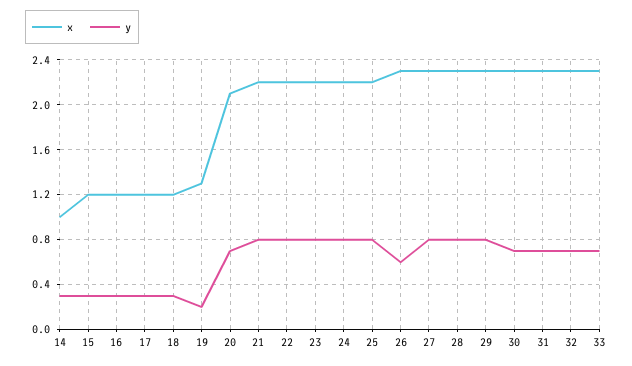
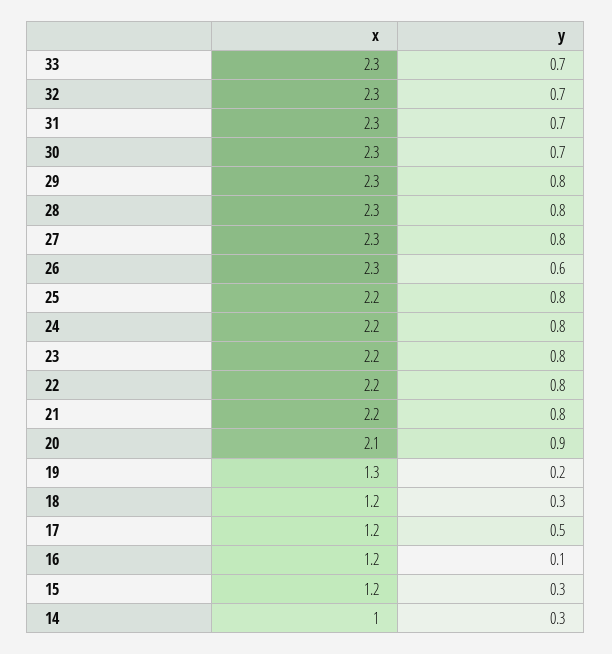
y, 16: 0.3 -> 0.1
y, 17: 0.3 -> 0.5
y, 20: 0.7 -> 0.9

